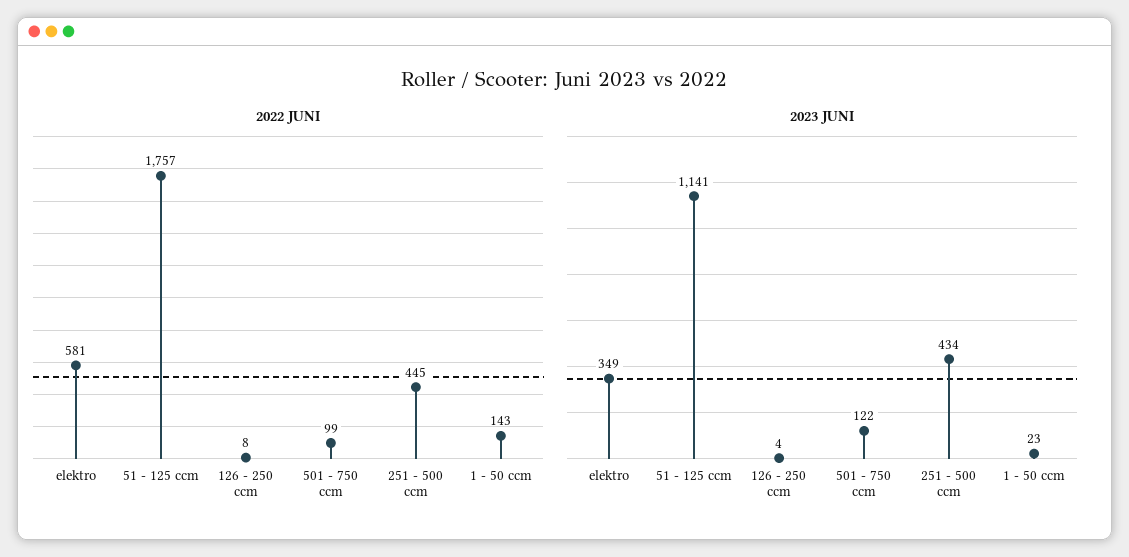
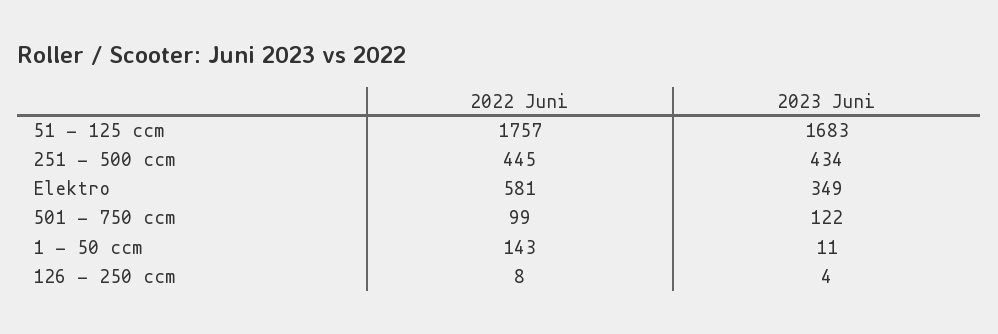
2023 JUNI, 51 - 125 ccm: 1141 -> 1683
2023 JUNI, 1 - 50 ccm: 23 -> 11

